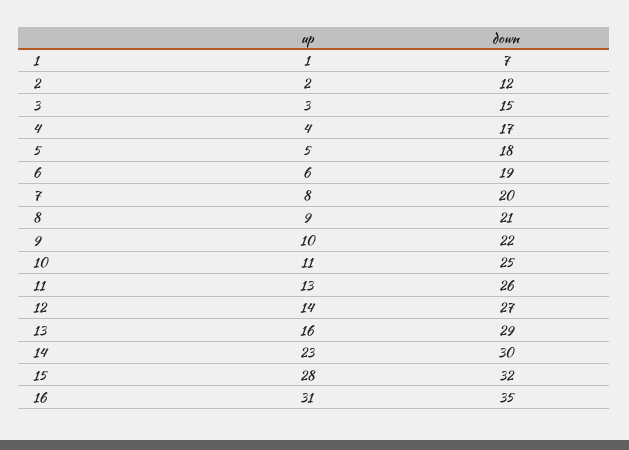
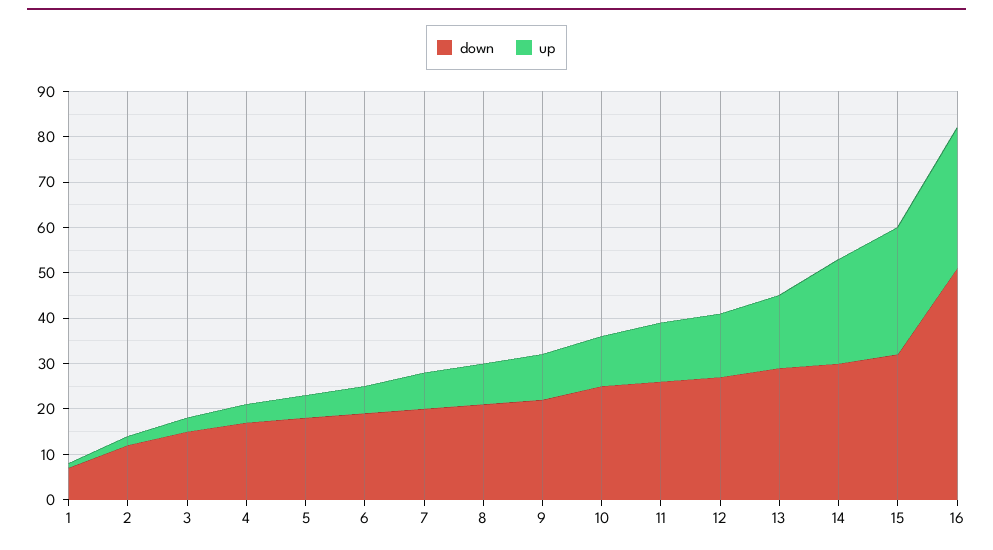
down, 16: 35 -> 50

